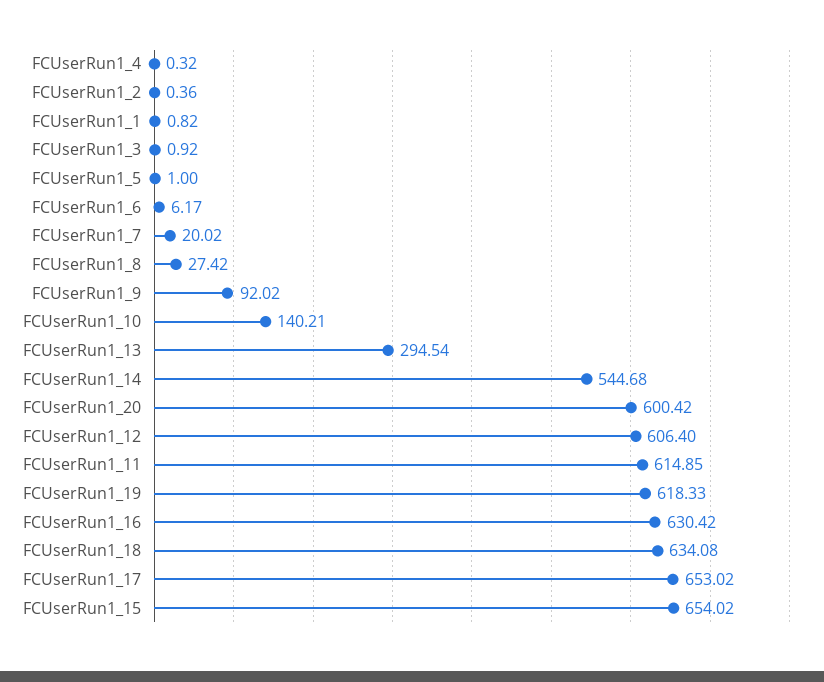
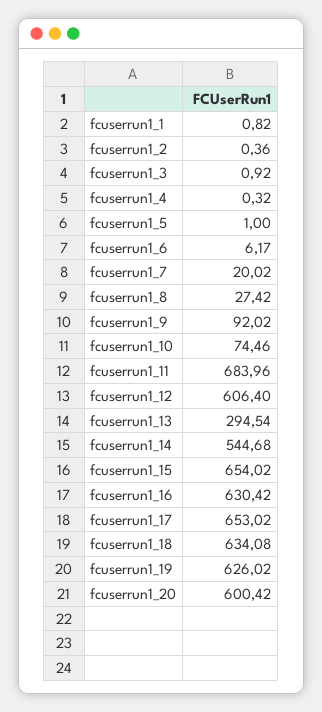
FCUserRun1_10: 140.21 -> 74.46
FCUserRun1_11: 614.85 -> 683.96
FCUserRun1_19: 618.33 -> 626.02

